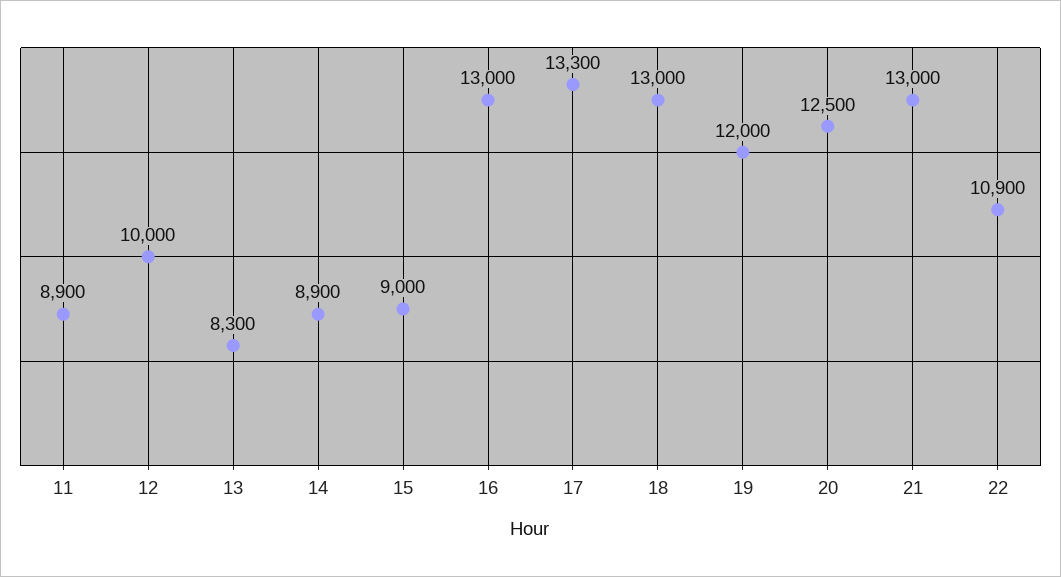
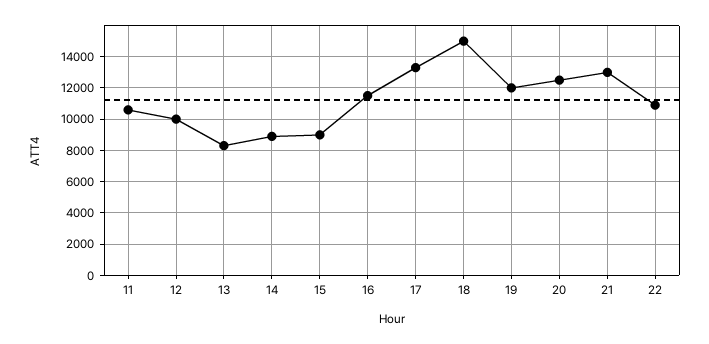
11: 8900 -> 10500
16: 13000 -> 11500
18: 13000 -> 15000

